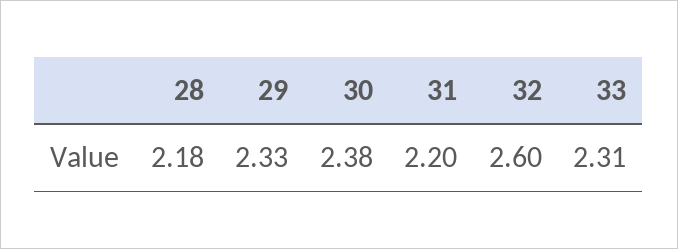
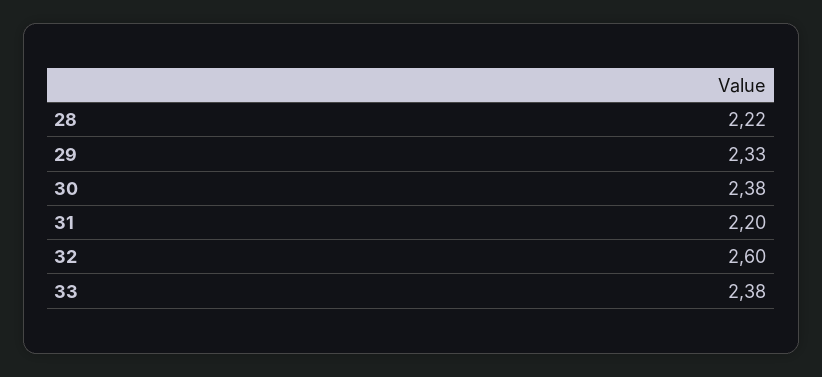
28: 2.18 -> 2.22
33: 2.31 -> 2.38

